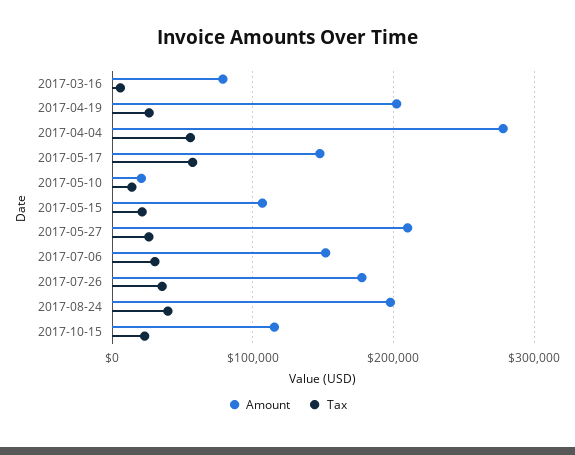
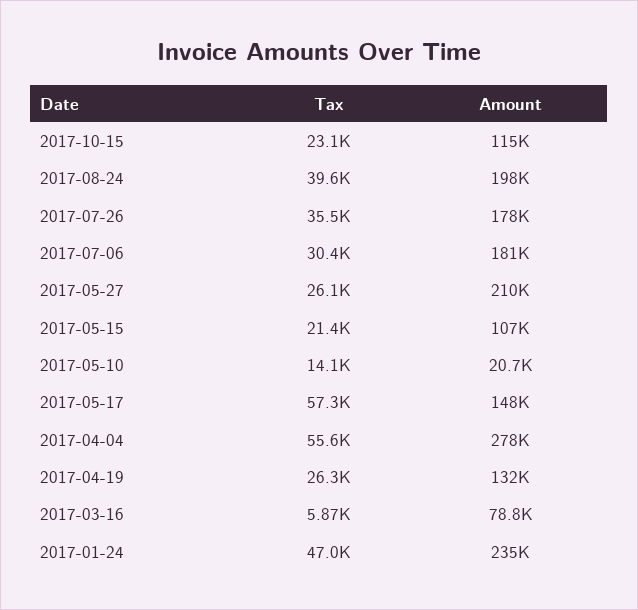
Amount, 2017-04-19: 200000 -> 132000
Amount, 2017-07-06: 150000 -> 181000
Tax, 2017-01-24: none -> 47000
Amount, 2017-01-24: none -> 235000

